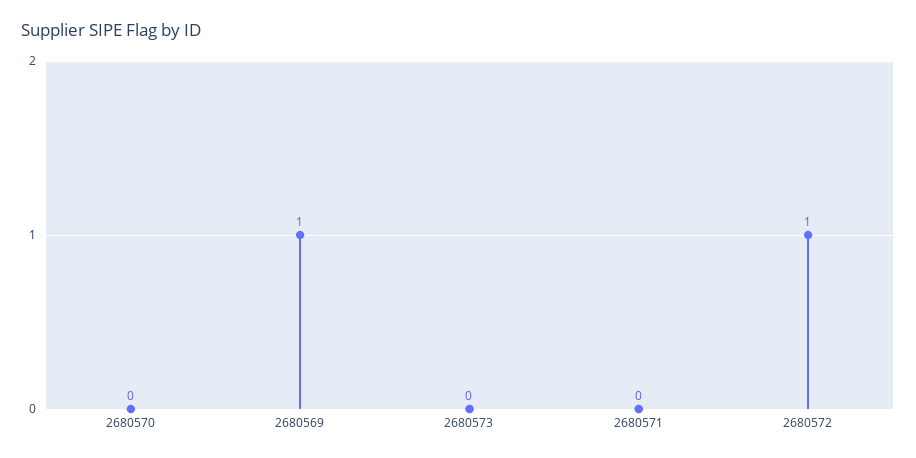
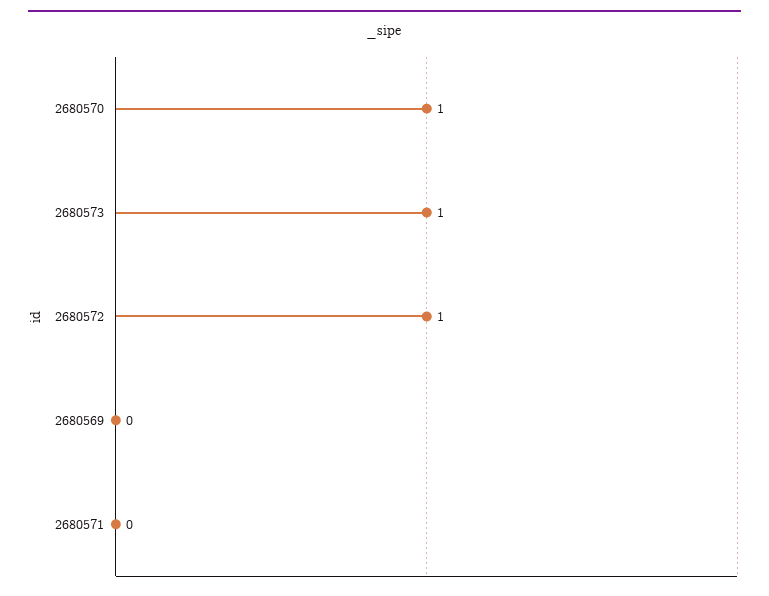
2680570: 0 -> 1
2680569: 1 -> 0
2680573: 0 -> 1

